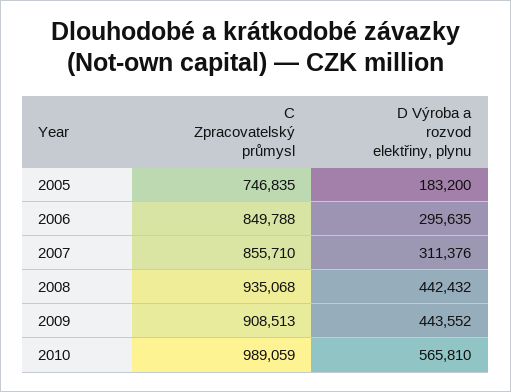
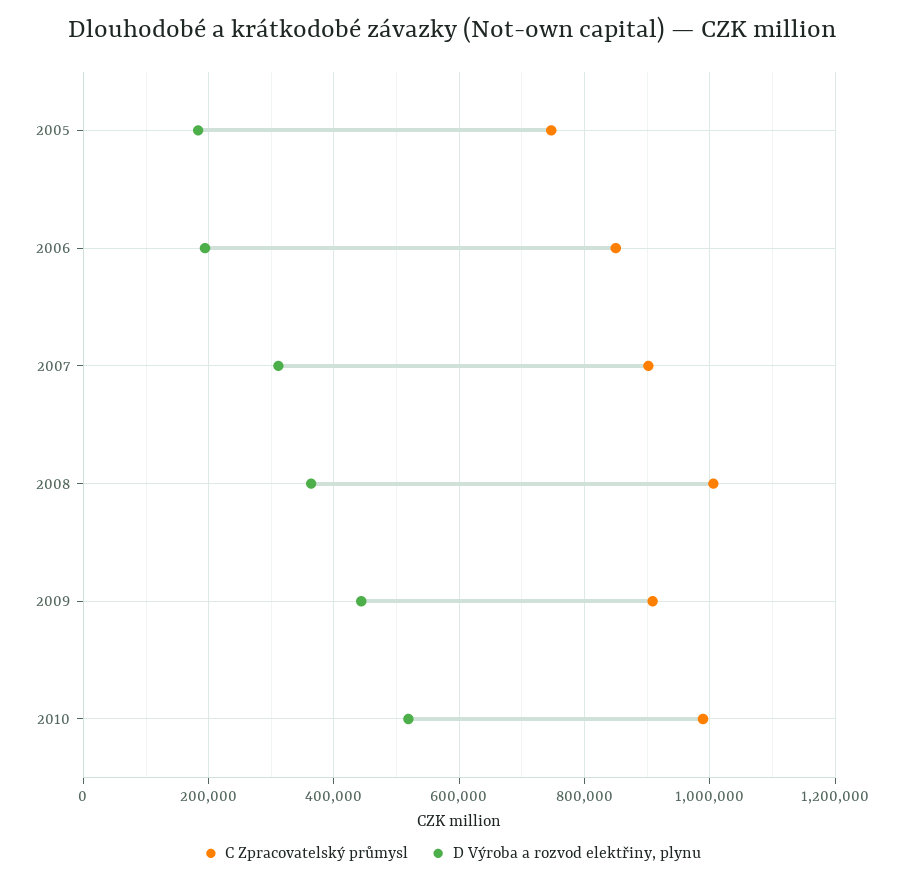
D Výroba a rozvod elektřiny, plynu, 2006: 295635 -> 200000
C Zpracovatelský průmysl, 2007: 855710 -> 900000
C Zpracovatelský průmysl, 2008: 935068 -> 1000000
D Výroba a rozvod elektřiny, plynu, 2008: 442432 -> 360000
D Výroba a rozvod elektřiny, plynu, 2010: 565810 -> 520000

